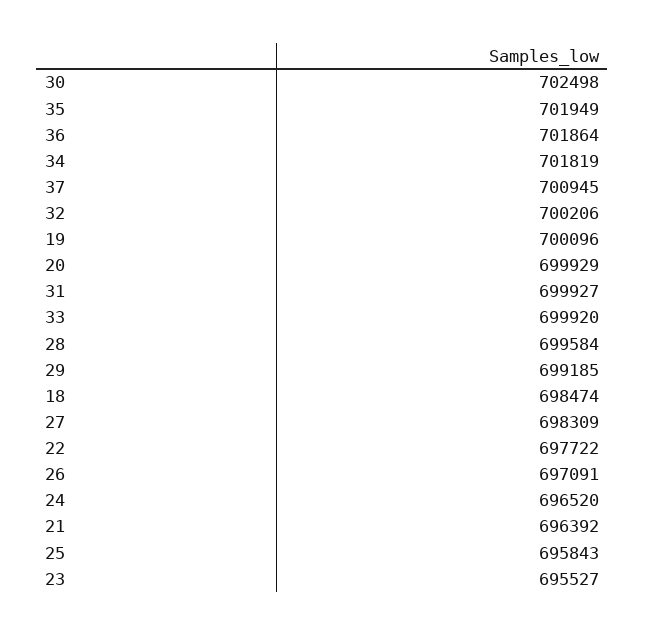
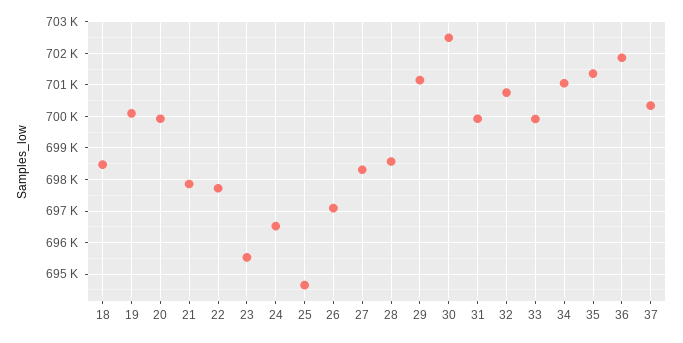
35: 701949 -> 701400
34: 701819 -> 701000
37: 700945 -> 700400
32: 700206 -> 700800
28: 699584 -> 698600
29: 699185 -> 701200
21: 696392 -> 697800
25: 695843 -> 694600

